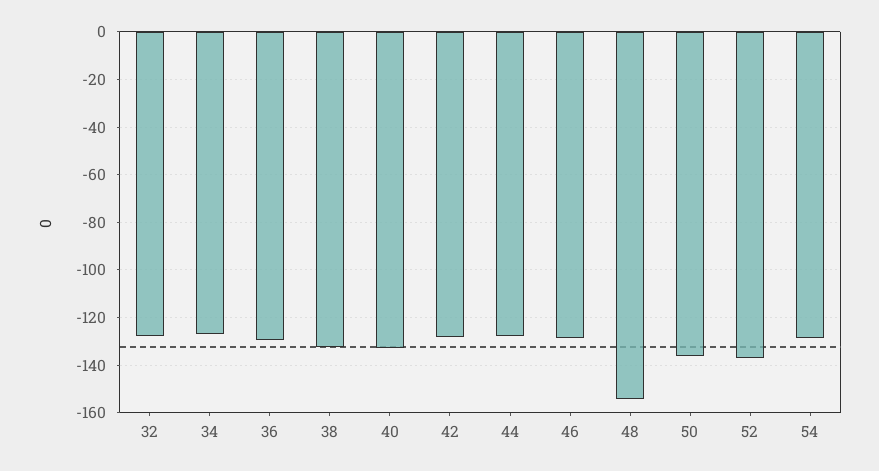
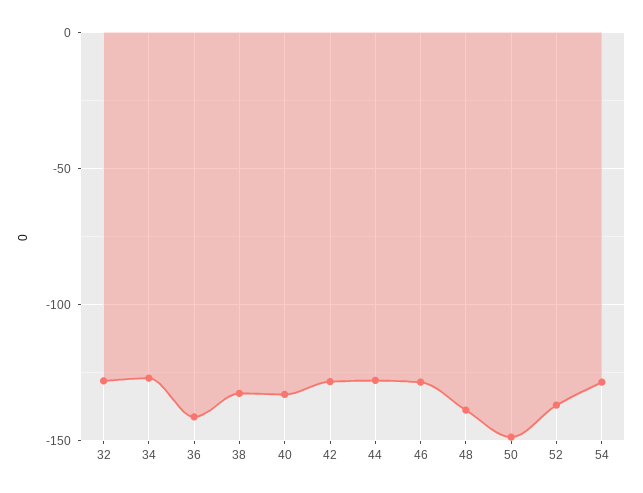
36: -130 -> -140
48: -155 -> -140
50: -135 -> -150

